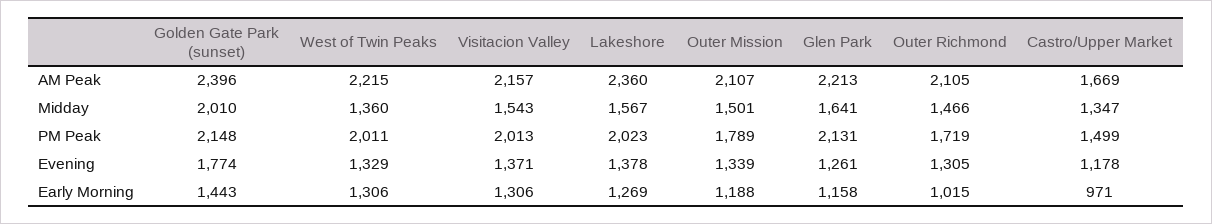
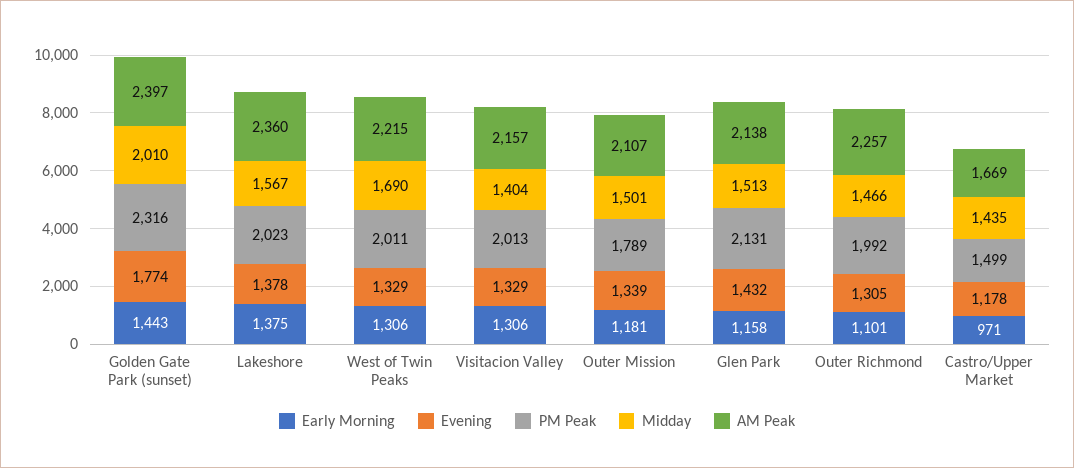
AM Peak, Golden Gate Park (sunset): 2396 -> 2397
AM Peak, Glen Park: 2213 -> 2138
AM Peak, Outer Richmond: 2105 -> 2257
Midday, West of Twin Peaks: 1360 -> 1690
Midday, Visitacion Valley: 1543 -> 1404
Midday, Glen Park: 1641 -> 1513
Midday, Castro/Upper Market: 1347 -> 1435
PM Peak, Golden Gate Park (sunset): 2148 -> 2316
PM Peak, Outer Richmond: 1719 -> 1992
Evening, Visitacion Valley: 1371 -> 1329
Evening, Glen Park: 1261 -> 1432
Early Morning, Lakeshore: 1269 -> 1375
Early Morning, Outer Mission: 1188 -> 1181
Early Morning, Outer Richmond: 1015 -> 1101

